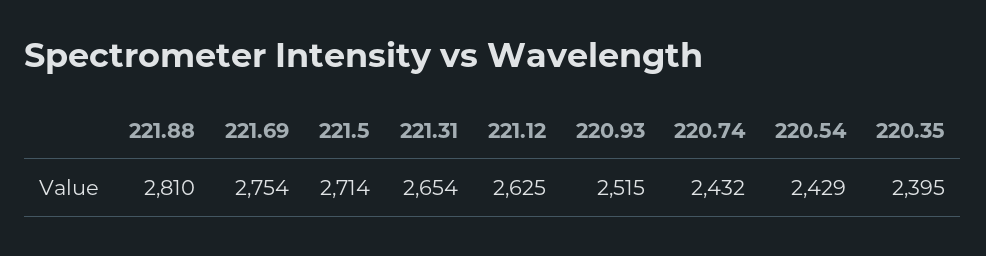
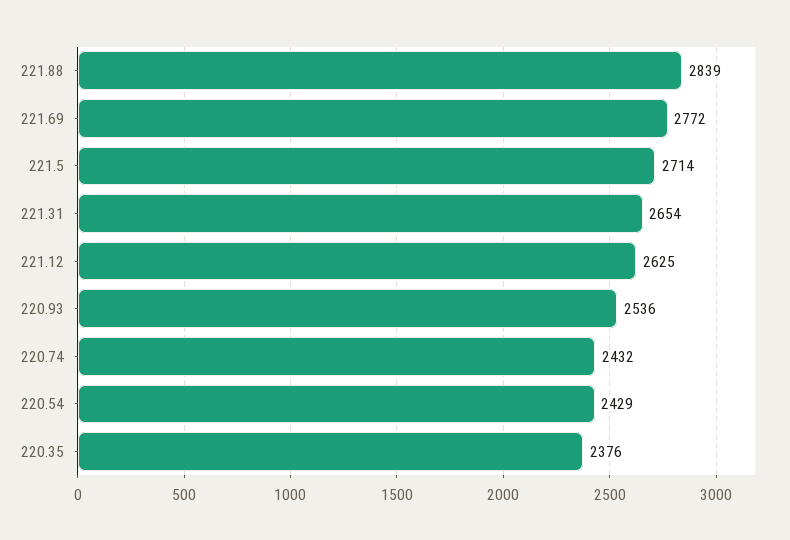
221.88: 2810 -> 2839
221.69: 2754 -> 2772
220.93: 2515 -> 2536
220.35: 2395 -> 2376

